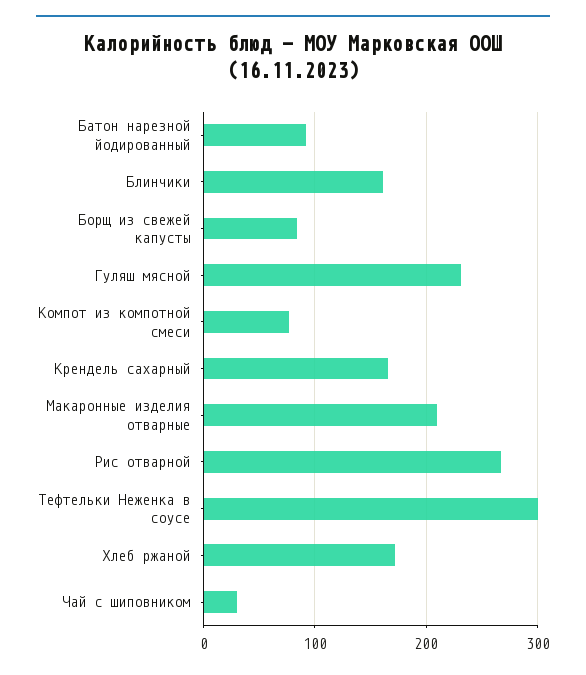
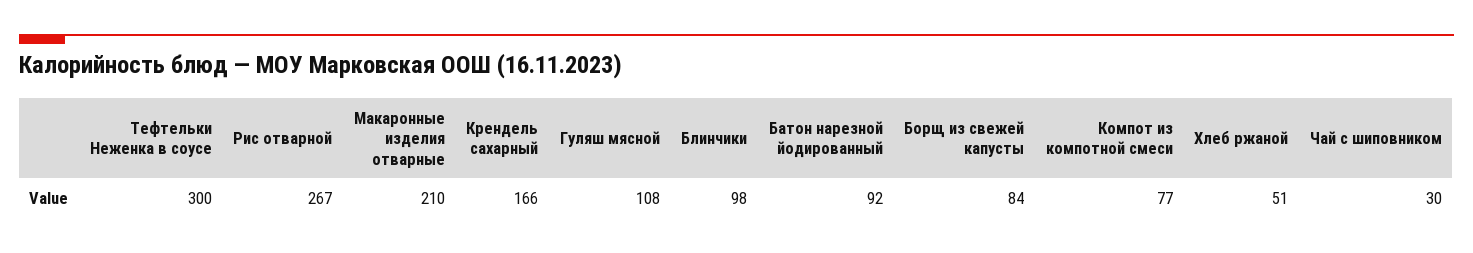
Блинчики: 160 -> 98
Гуляш мясной: 230 -> 108
Хлеб ржаной: 170 -> 51

